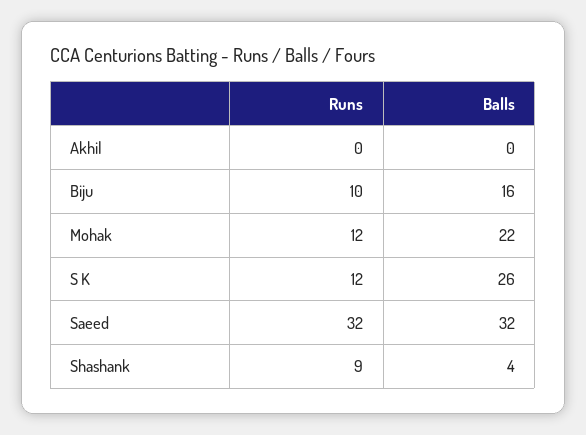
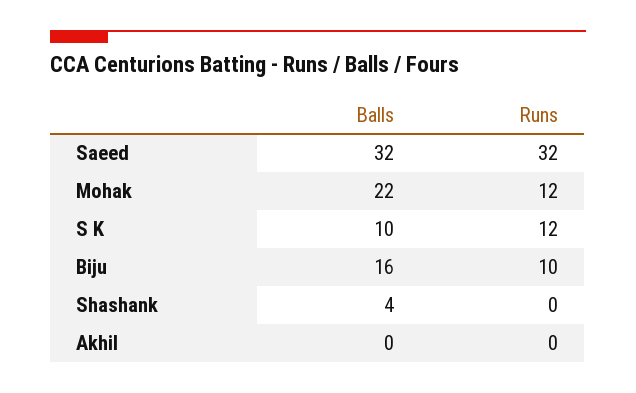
Balls, S K: 26 -> 10
Runs, Shashank: 9 -> 0

